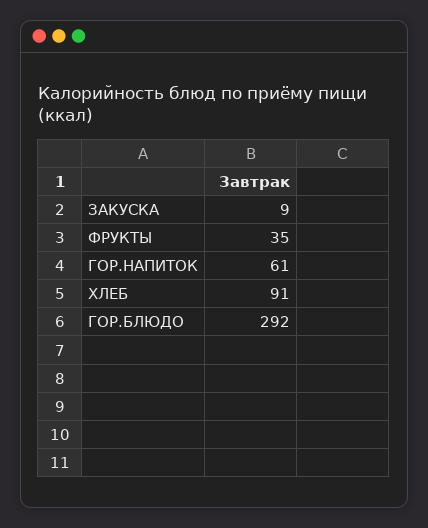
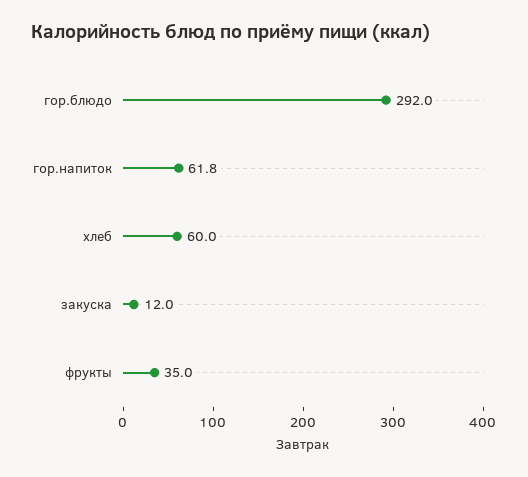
ЗАКУСКА: 9 -> 12
ГОР.НАПИТОК: 61 -> 61.8
ХЛЕБ: 91 -> 60

